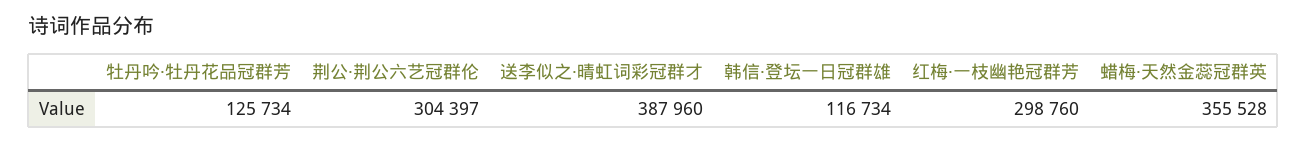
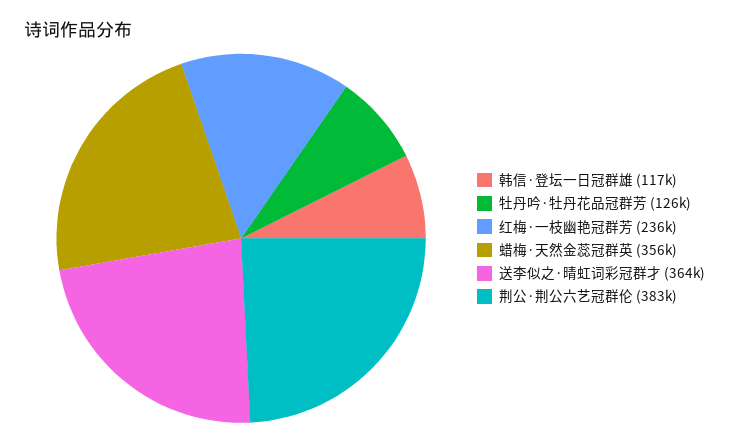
荆公·荆公六艺冠群伦: 304397 -> 383000
送李似之·晴虹词彩冠群才: 387960 -> 364000
红梅·一枝幽艳冠群芳: 298760 -> 236000

